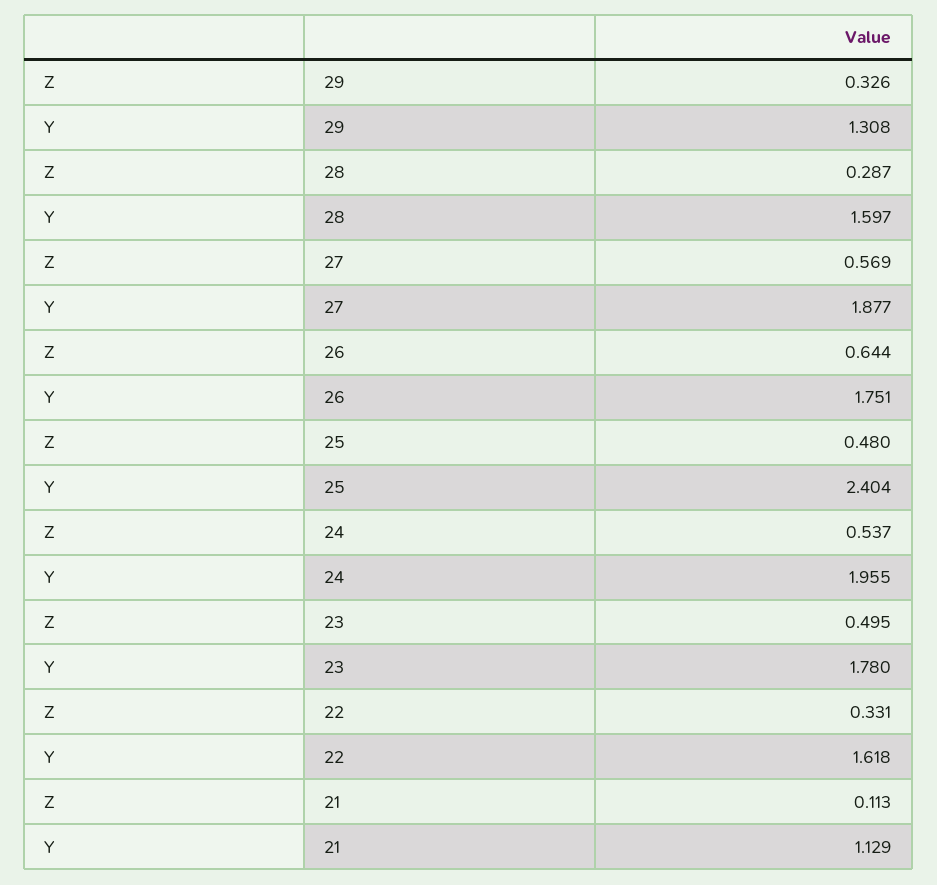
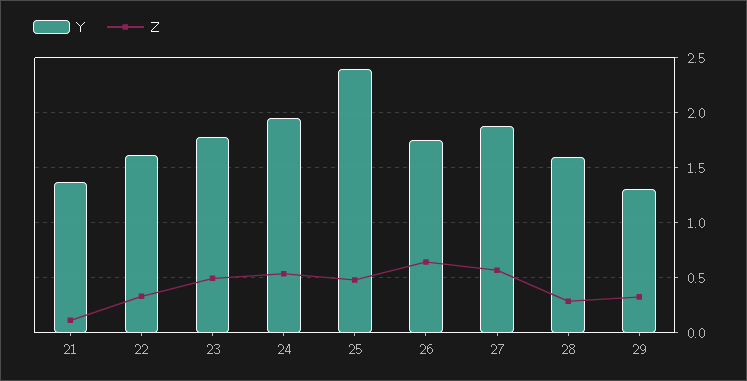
Y, 21: 1.129 -> 1.4

